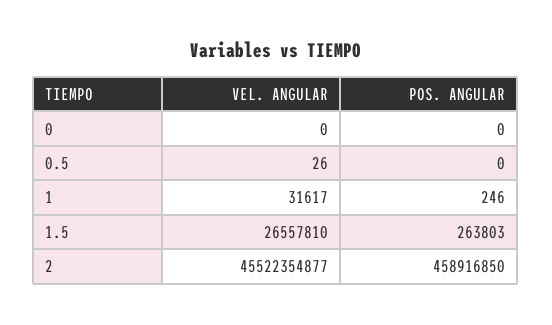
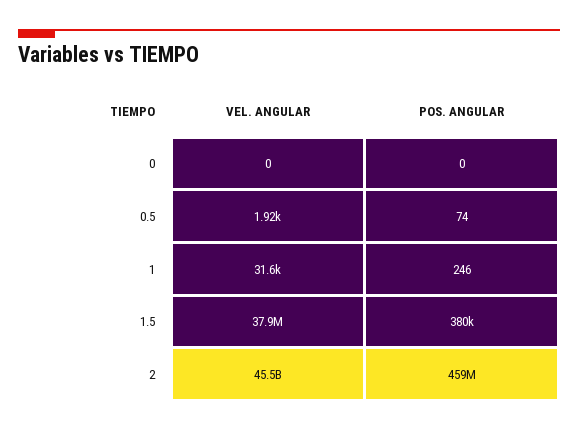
VEL. ANGULAR, 0.5: 26 -> 1920
POS. ANGULAR, 0.5: 0 -> 74
VEL. ANGULAR, 1.5: 26557810 -> 37900000
POS. ANGULAR, 1.5: 263803 -> 380000

